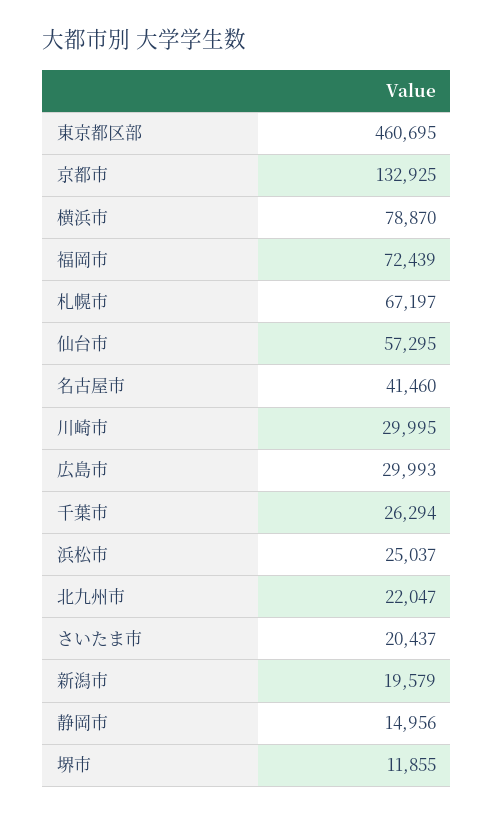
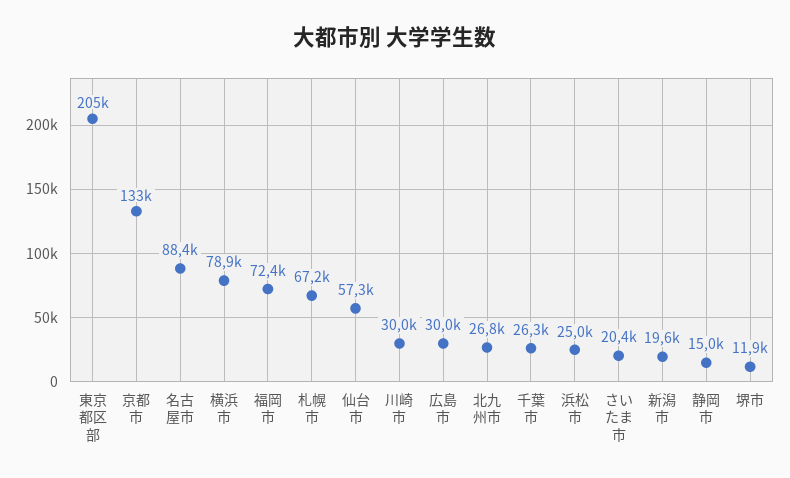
東京都区部: 460695 -> 205000
名古屋市: 41460 -> 88400
北九州市: 22047 -> 26800

